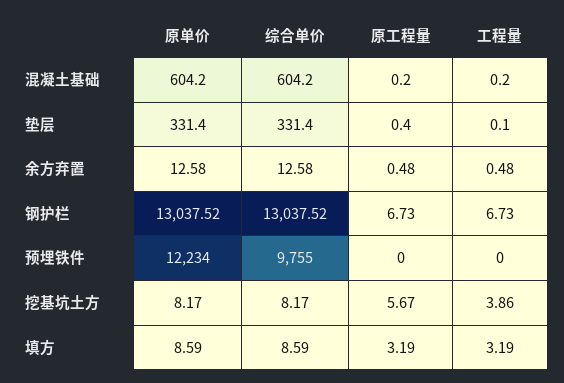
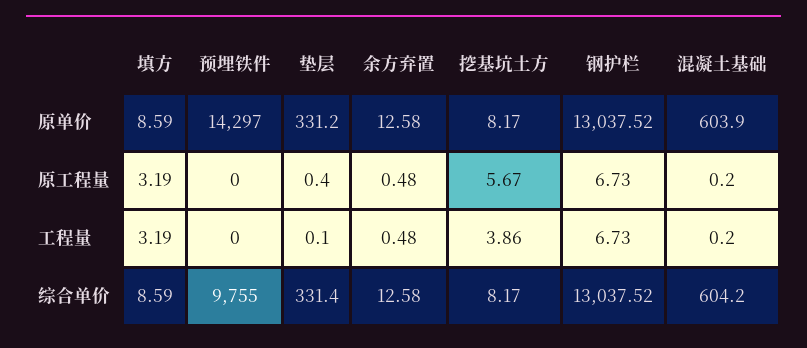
原单价, 混凝土基础: 604.2 -> 603.9
原单价, 垫层: 331.4 -> 331.2
原单价, 预埋铁件: 12234 -> 14297

